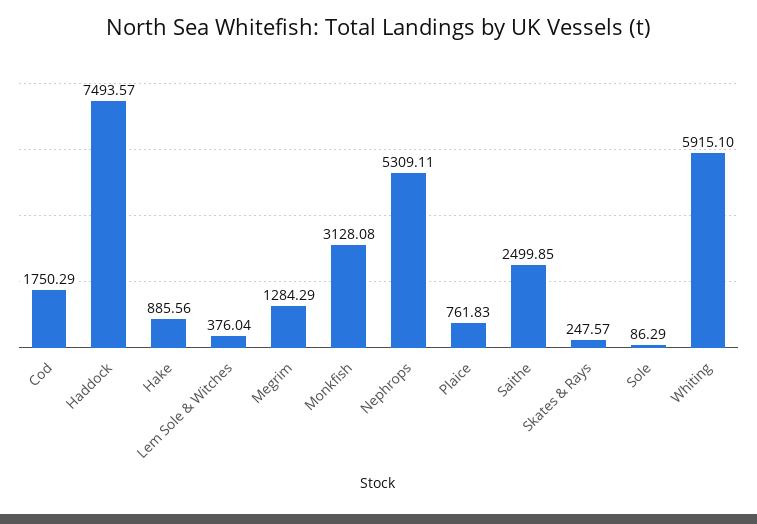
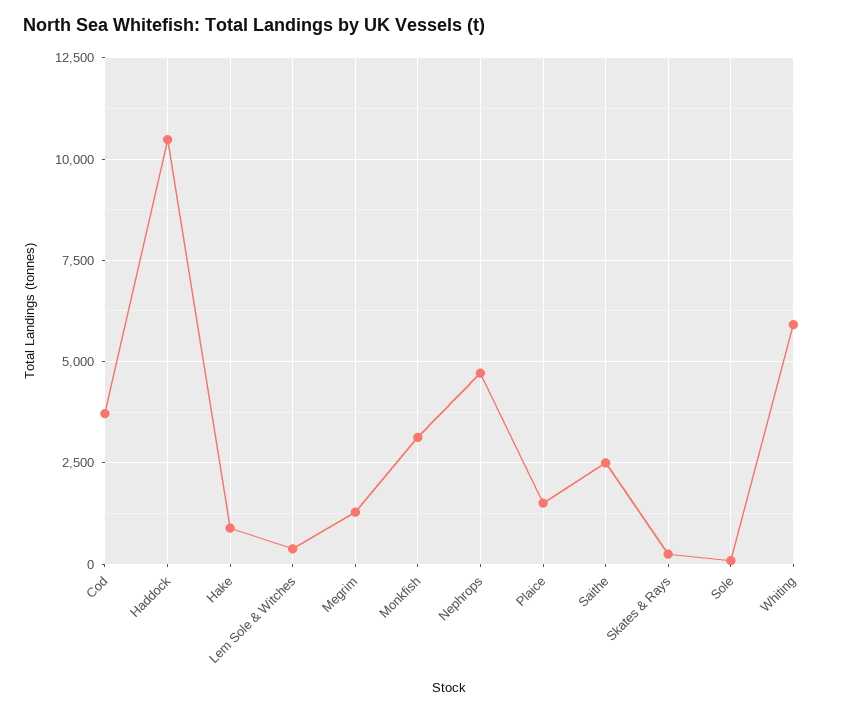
Cod: 1750.29 -> 3750
Haddock: 7493.57 -> 10500
Nephrops: 5309.11 -> 4750
Plaice: 761.83 -> 1500

